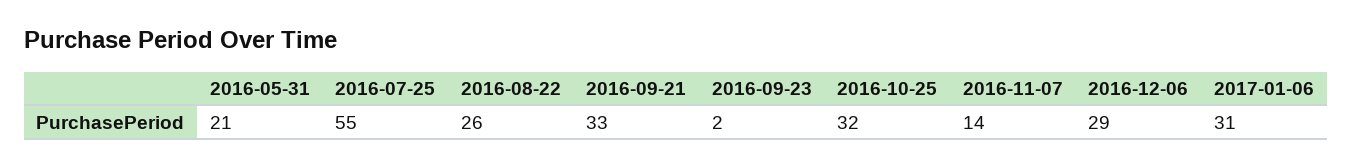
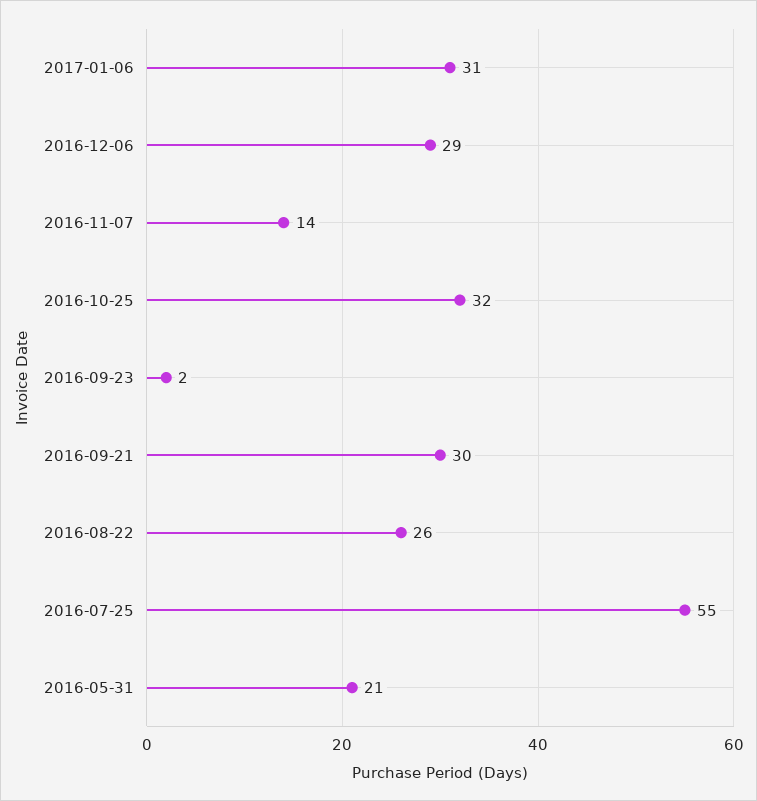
2016-09-21: 33 -> 30

